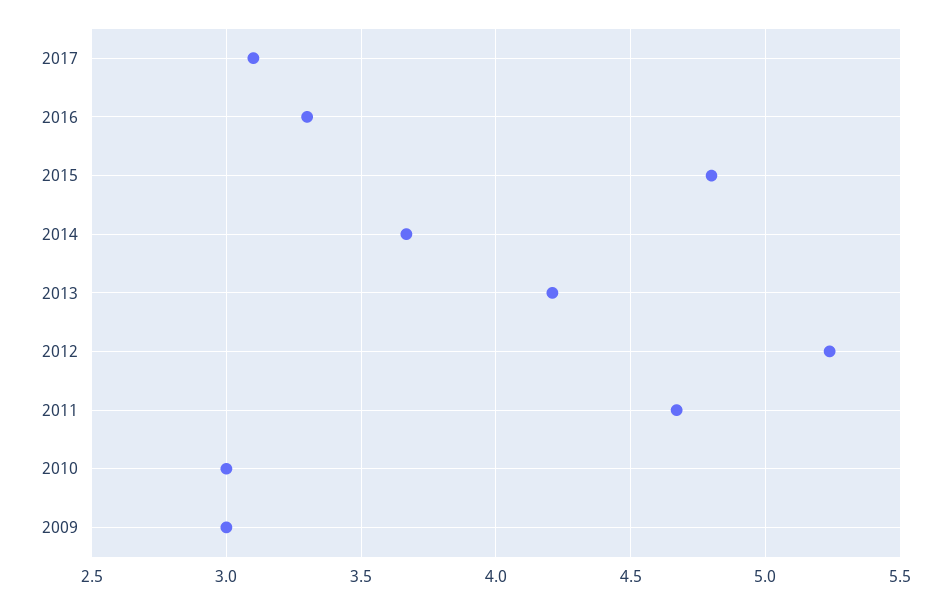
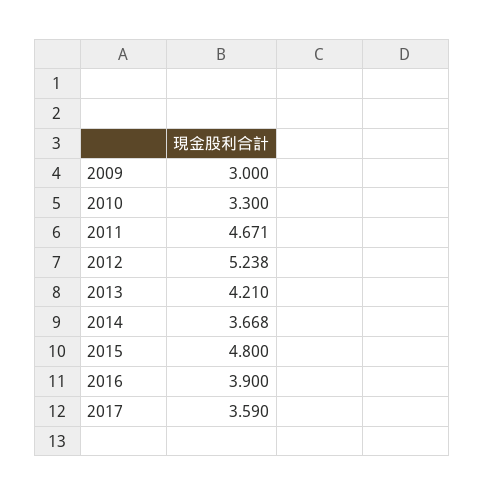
2017: 3.1 -> 3.59
2016: 3.3 -> 3.9
2010: 3 -> 3.3

